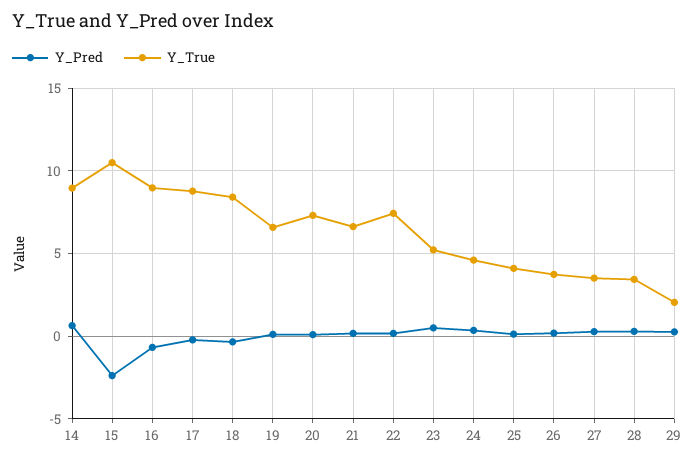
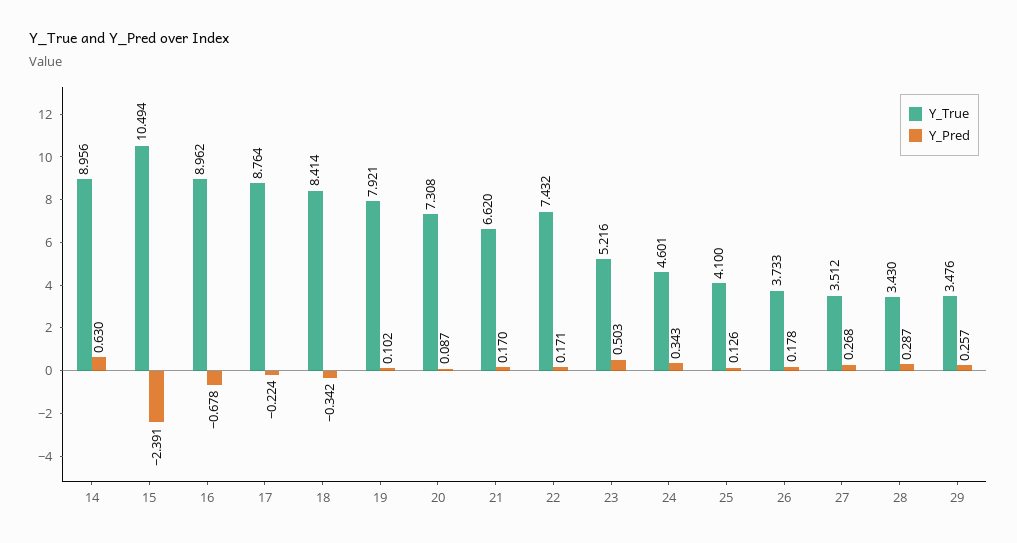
Y_True, 19: 6.5 -> 7.921
Y_True, 29: 2 -> 3.476

